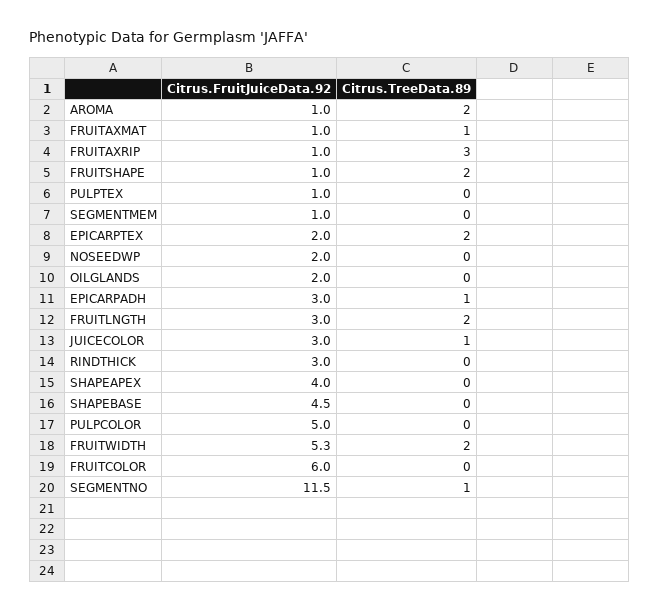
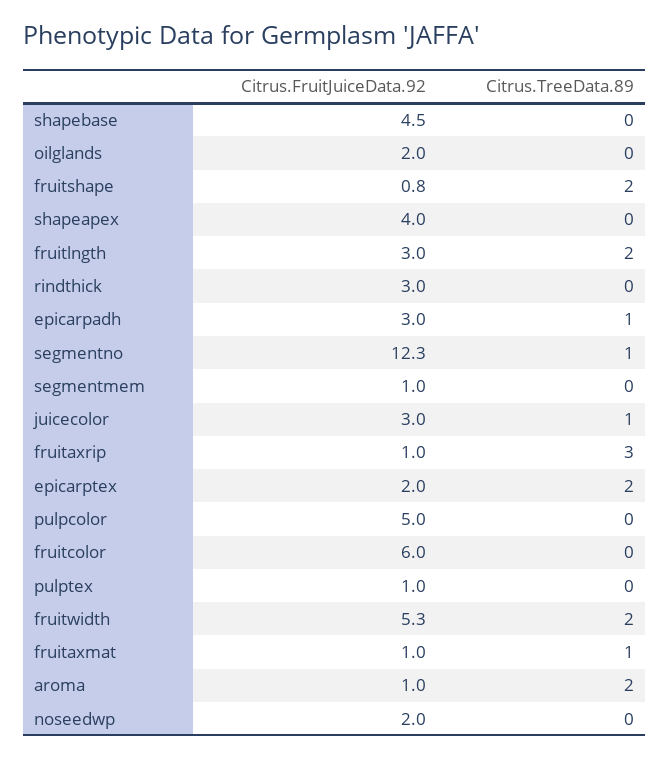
Citrus.FruitJuiceData.92, FRUITSHAPE: 1 -> 0.8
Citrus.FruitJuiceData.92, SEGMENTNO: 11.5 -> 12.3

